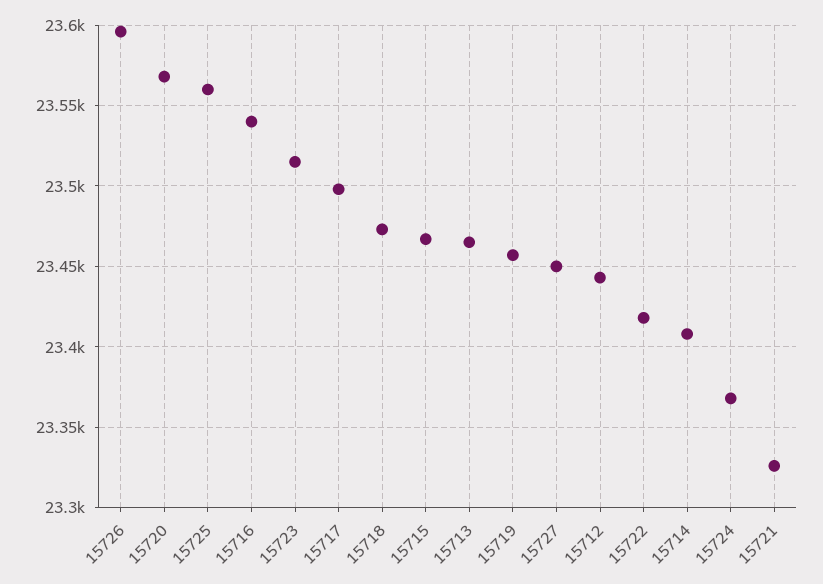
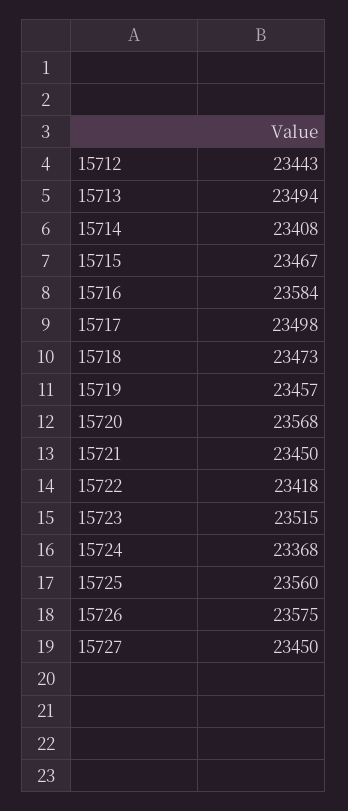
15726: 23595 -> 23575
15716: 23540 -> 23584
15713: 23465 -> 23494
15721: 23325 -> 23450

